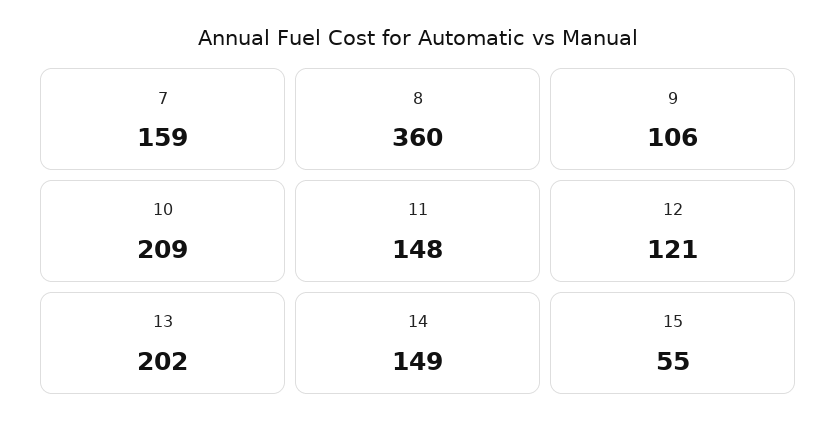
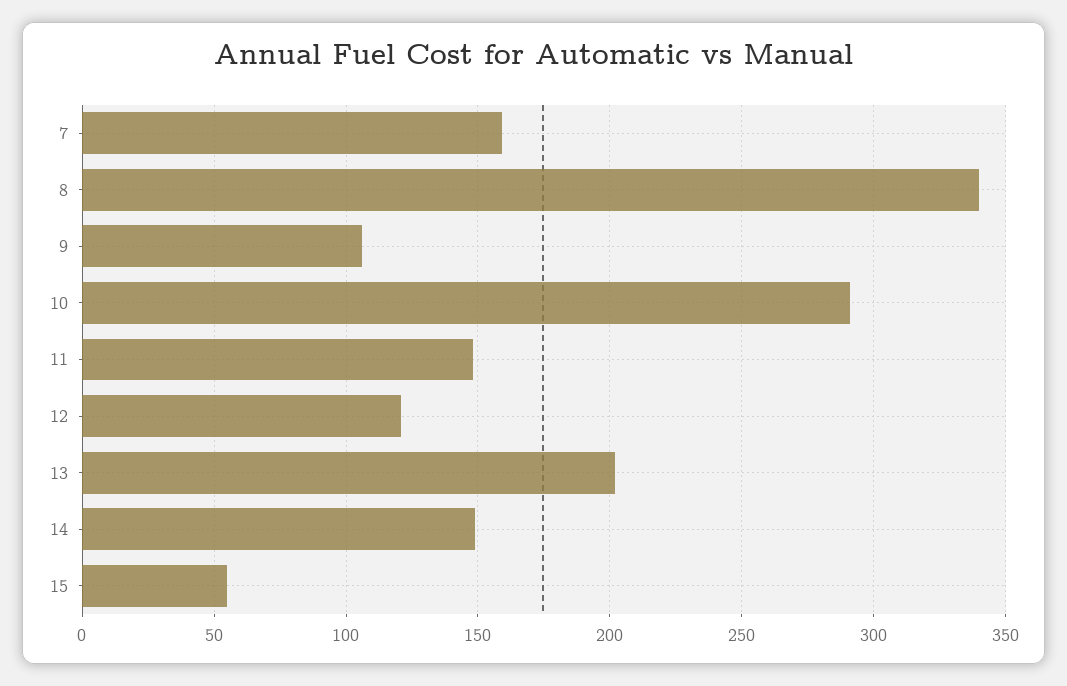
8: 360 -> 340
10: 209 -> 290

